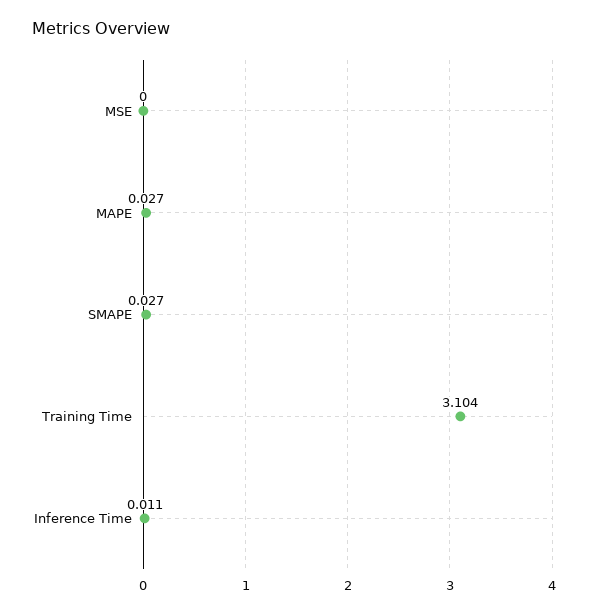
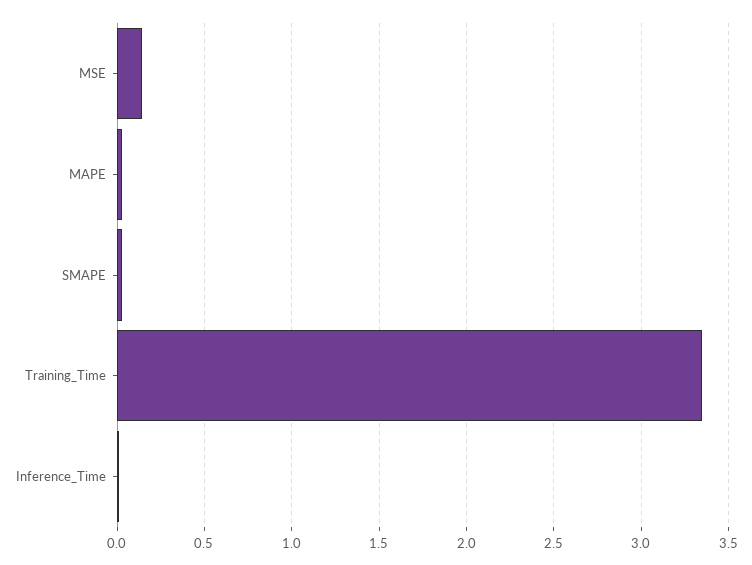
MSE: 0 -> 0.15
Training Time: 3.104 -> 3.35

